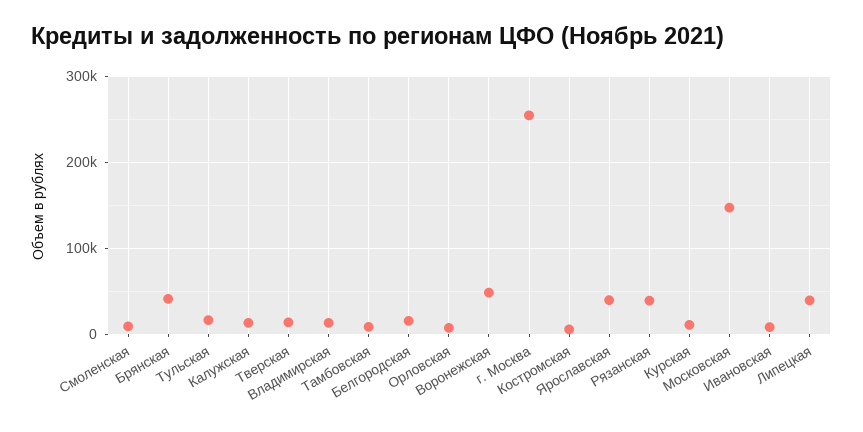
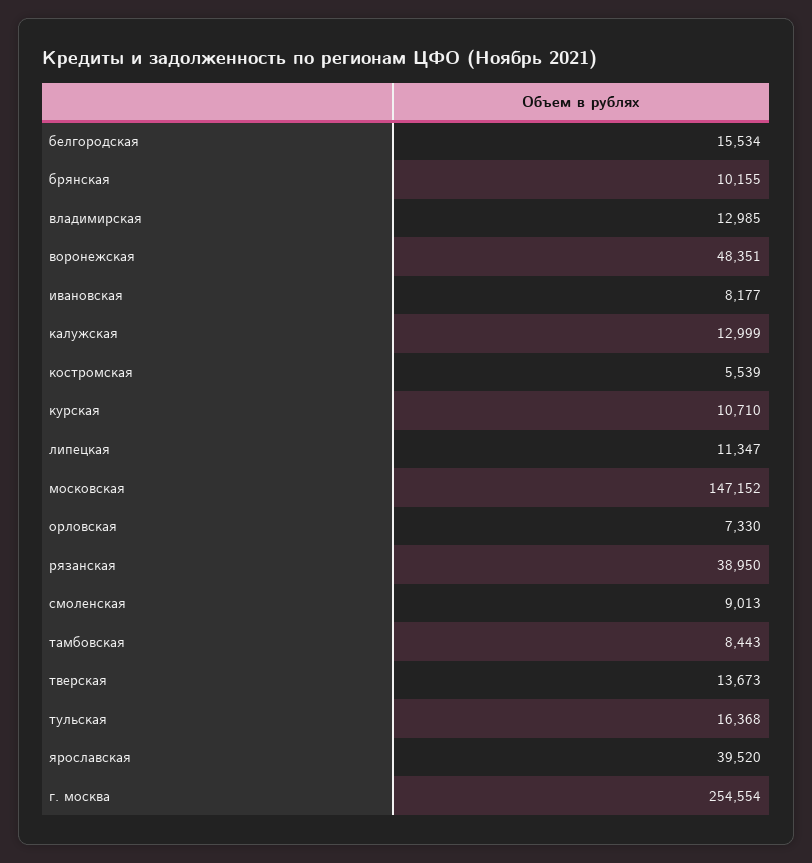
Брянская: 40000 -> 10155
Липецкая: 40000 -> 11347

